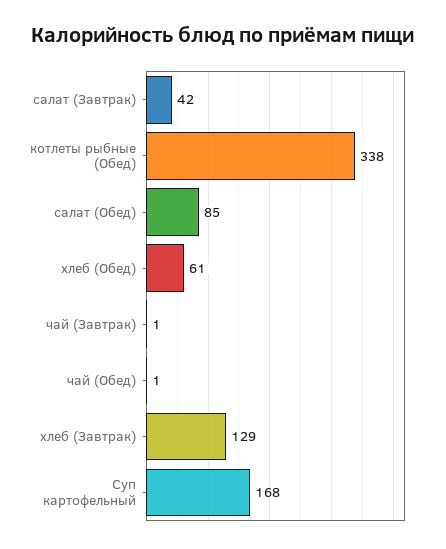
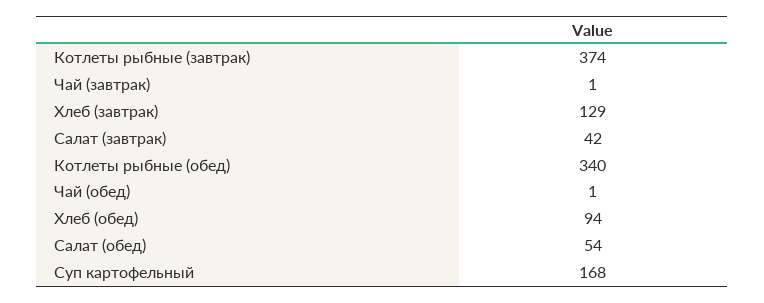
котлеты рыбные (Обед): 338 -> 340
салат (Обед): 85 -> 54
хлеб (Обед): 61 -> 94
Котлеты рыбные (завтрак): none -> 374

